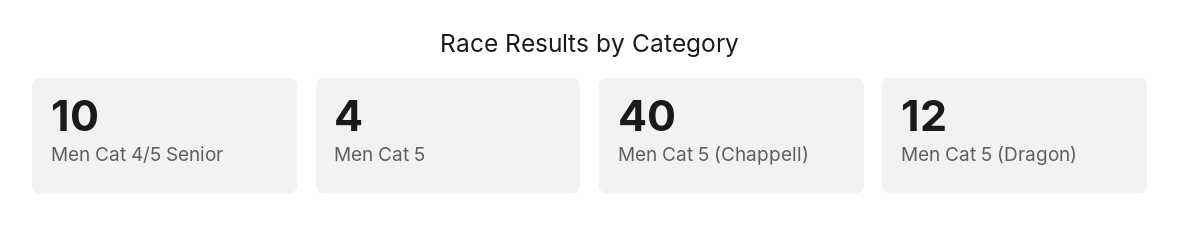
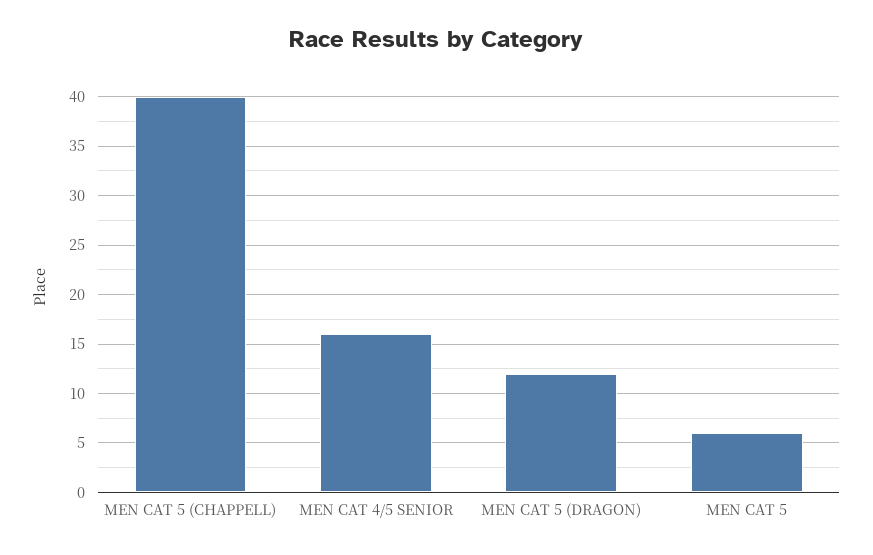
Men Cat 4/5 Senior: 10 -> 16
Men Cat 5: 4 -> 6

